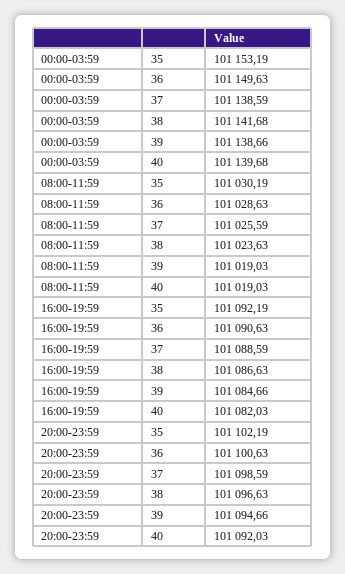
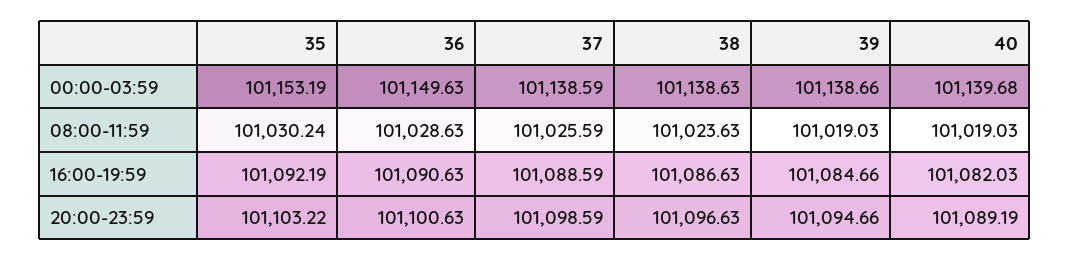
00:00-03:59, 38: 101141.68 -> 101138.63
08:00-11:59, 35: 101030.19 -> 101030.24
20:00-23:59, 35: 101102.19 -> 101103.22
20:00-23:59, 40: 101092.03 -> 101089.19

